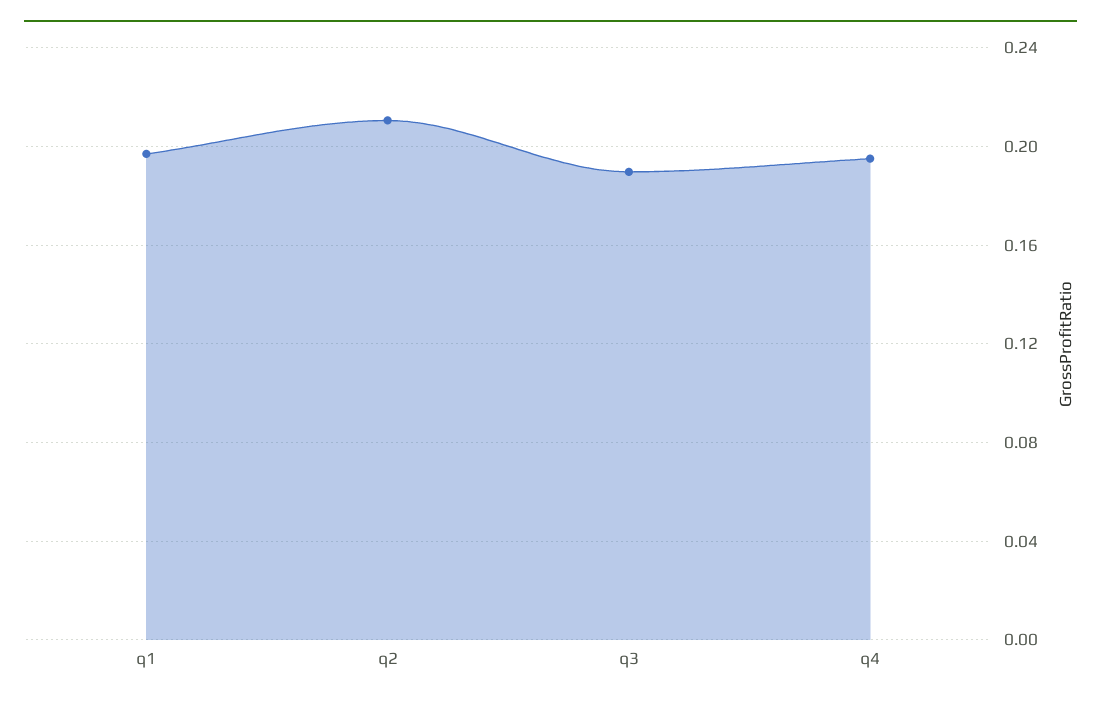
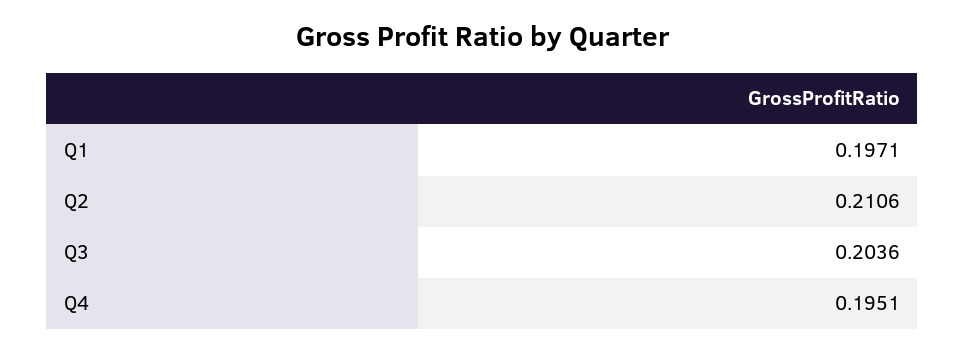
q3: 0.19 -> 0.2036

